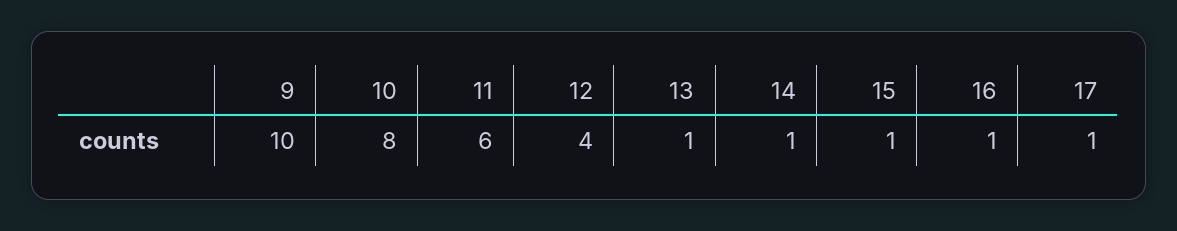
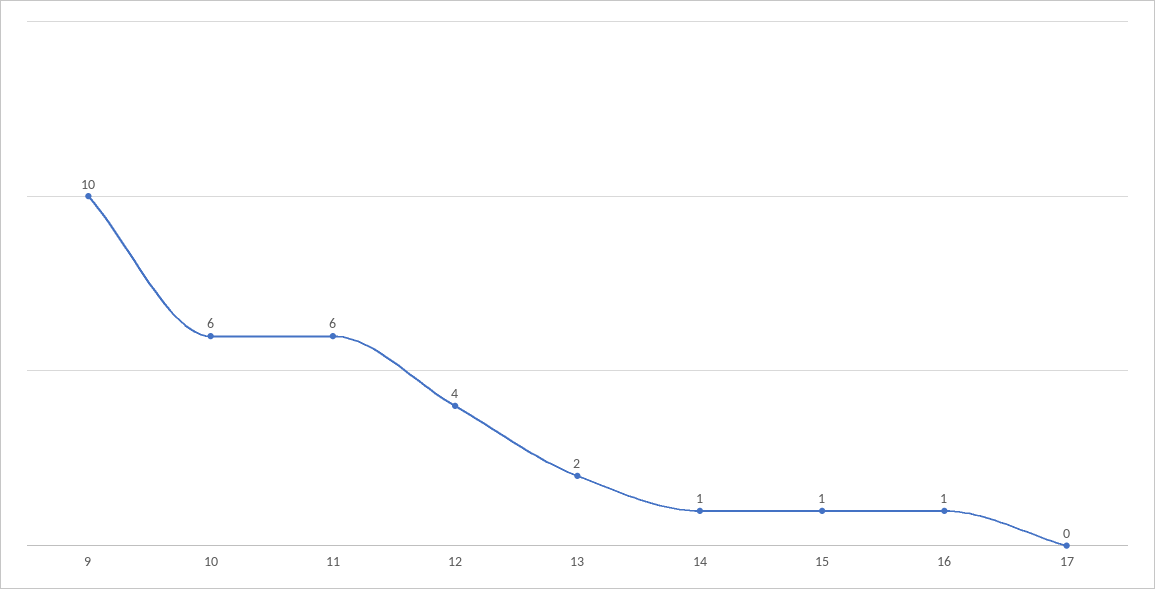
10: 8 -> 6
13: 1 -> 2
17: 1 -> 0

